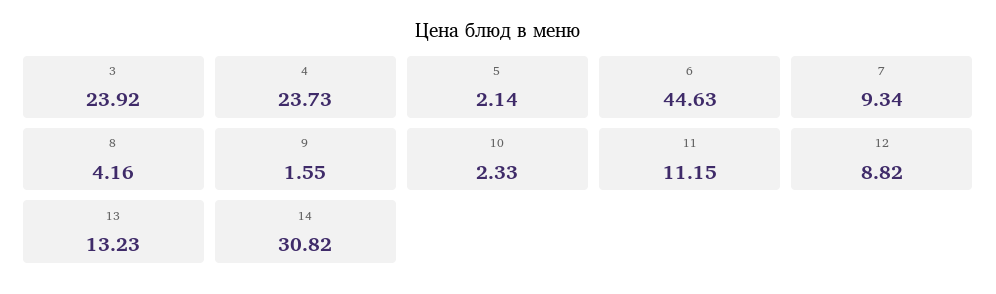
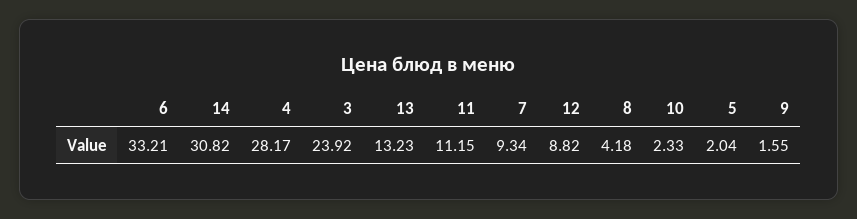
4: 23.73 -> 28.17
5: 2.14 -> 2.04
6: 44.63 -> 33.21
8: 4.16 -> 4.18

